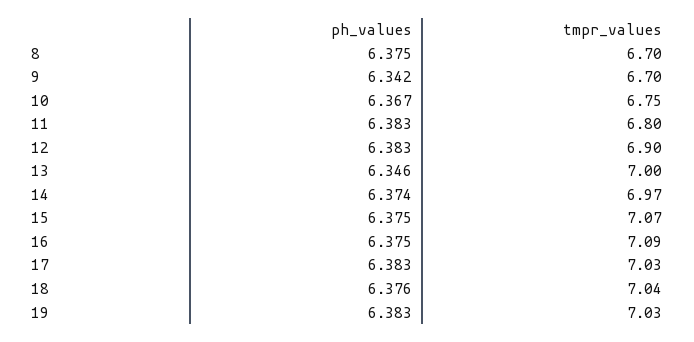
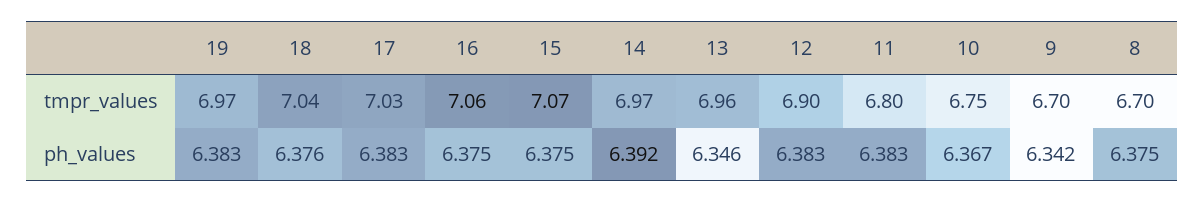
tmpr_values, 13: 7 -> 6.96
ph_values, 14: 6.374 -> 6.392
tmpr_values, 16: 7.09 -> 7.06
tmpr_values, 19: 7.03 -> 6.97

